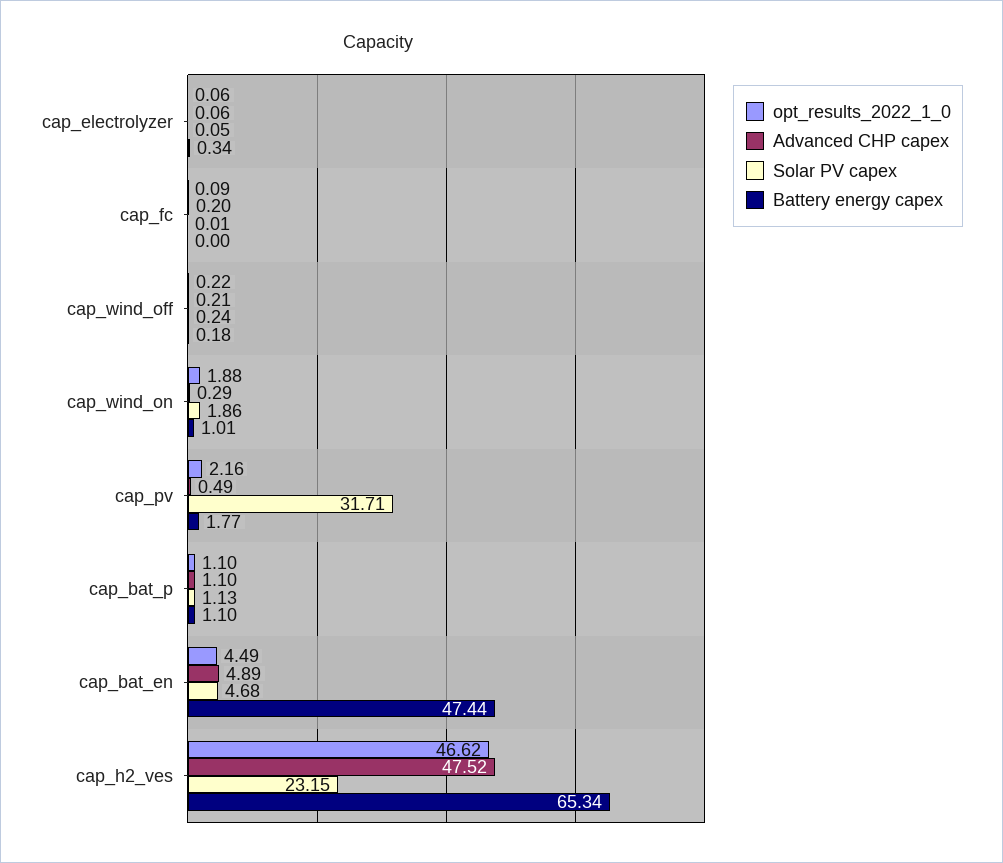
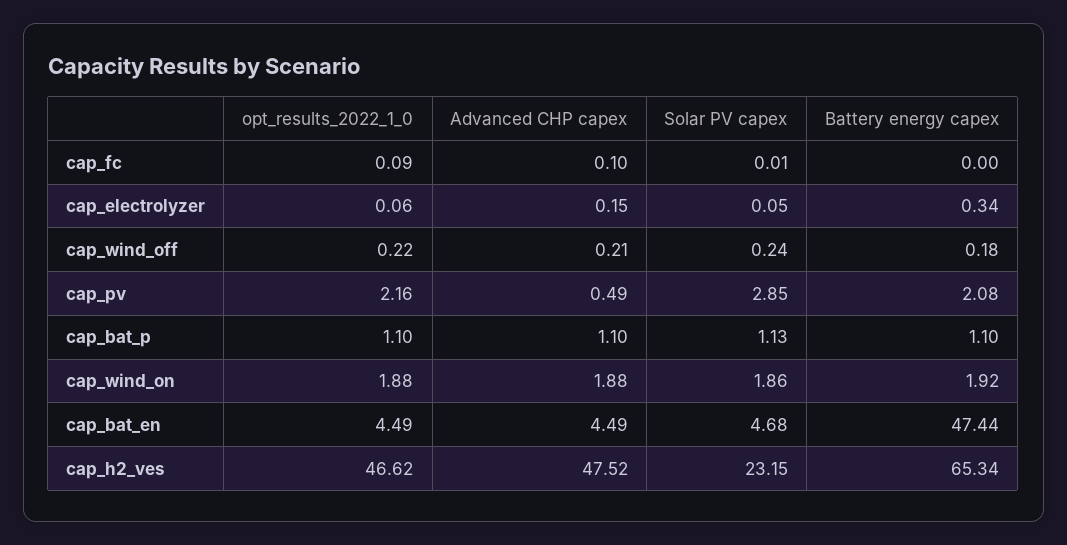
Advanced CHP capex, cap_electrolyzer: 0.06 -> 0.15
Advanced CHP capex, cap_fc: 0.2 -> 0.1
Advanced CHP capex, cap_wind_on: 0.29 -> 1.88
Battery energy capex, cap_wind_on: 1.01 -> 1.92
Solar PV capex, cap_pv: 31.71 -> 2.85
Battery energy capex, cap_pv: 1.77 -> 2.08
Advanced CHP capex, cap_bat_en: 4.89 -> 4.49

